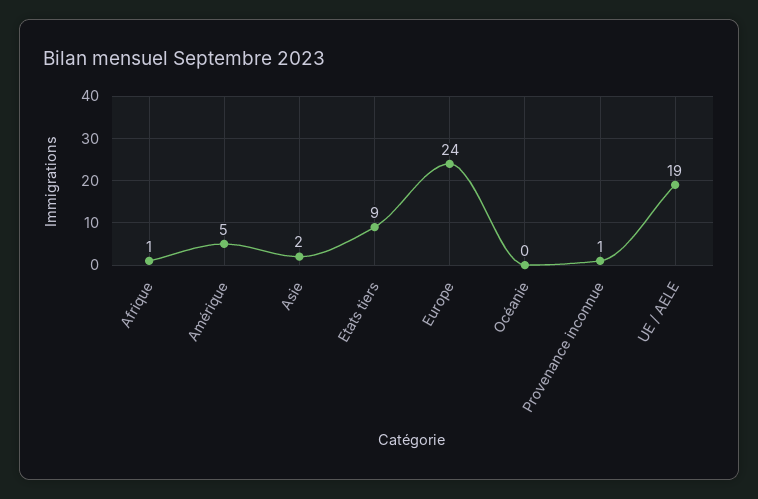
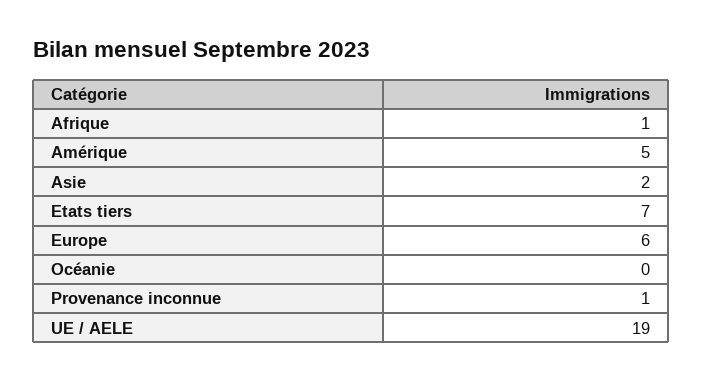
Etats tiers: 9 -> 7
Europe: 24 -> 6

